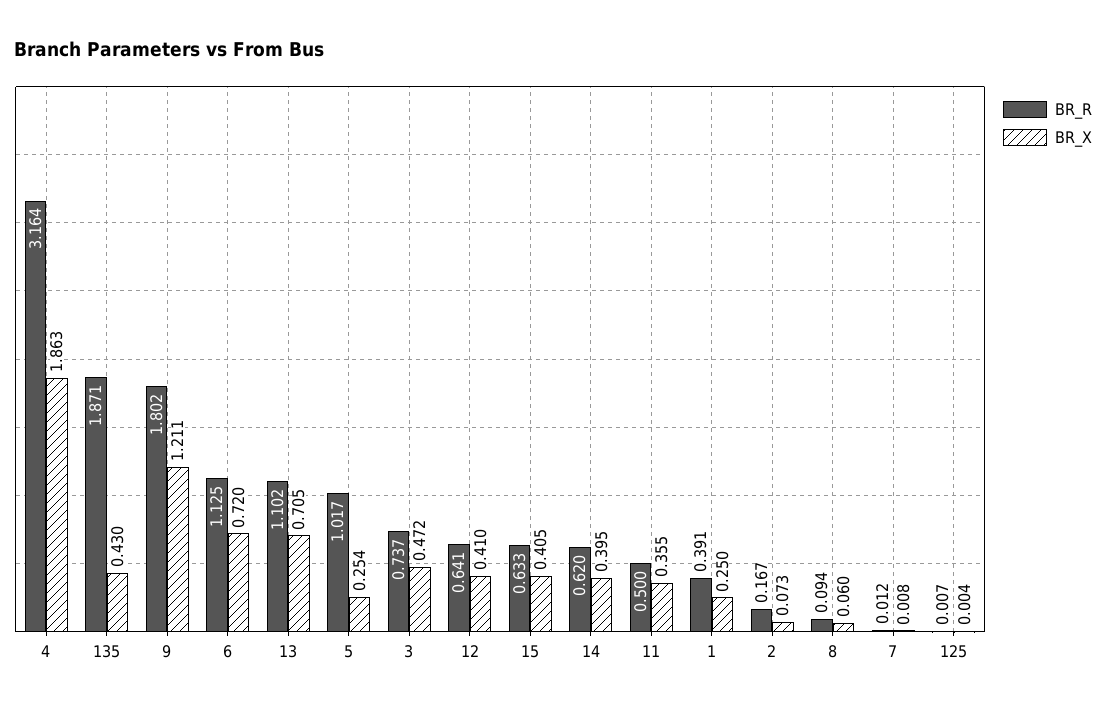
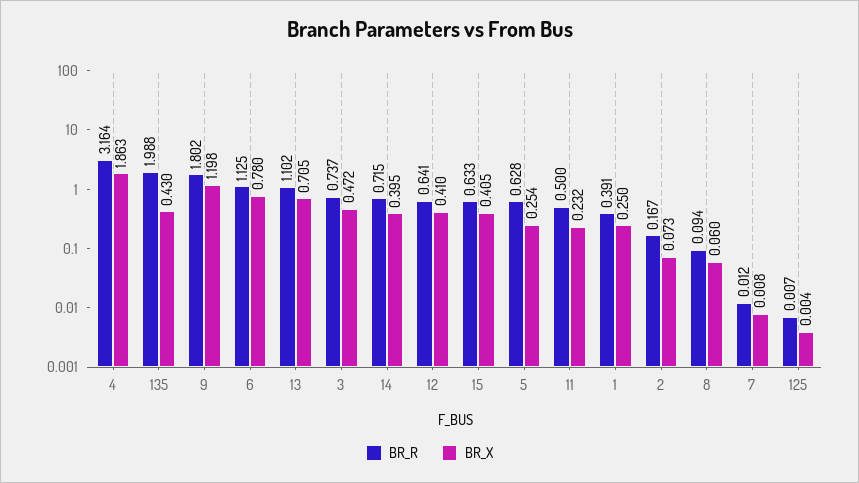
BR_R, 135: 1.871 -> 1.988
BR_X, 9: 1.211 -> 1.198
BR_X, 6: 0.72 -> 0.78
BR_R, 5: 1.017 -> 0.628
BR_R, 14: 0.62 -> 0.715
BR_X, 11: 0.355 -> 0.232

